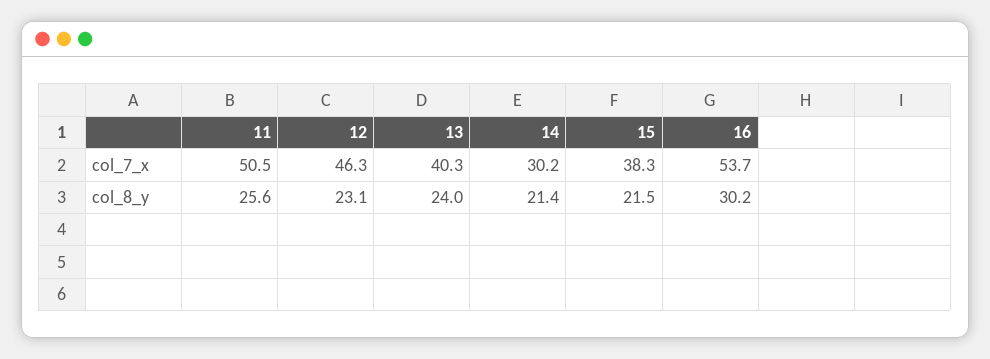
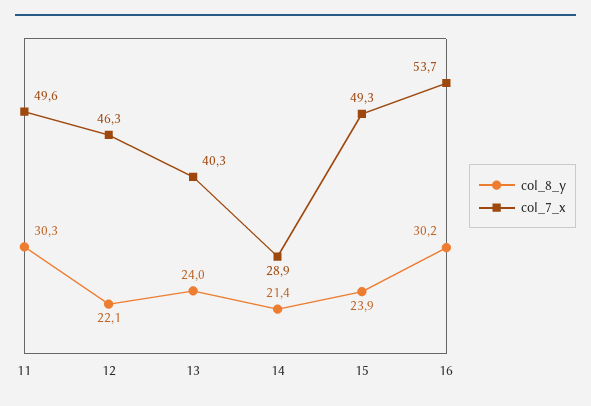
col_7_x, 11: 50.5 -> 49.6
col_7_x, 14: 30.2 -> 28.9
col_7_x, 15: 38.3 -> 49.3
col_8_y, 11: 25.6 -> 30.3
col_8_y, 12: 23.1 -> 22.1
col_8_y, 15: 21.5 -> 23.9

